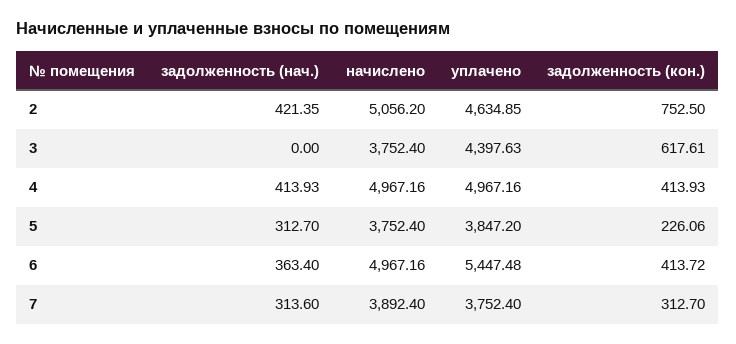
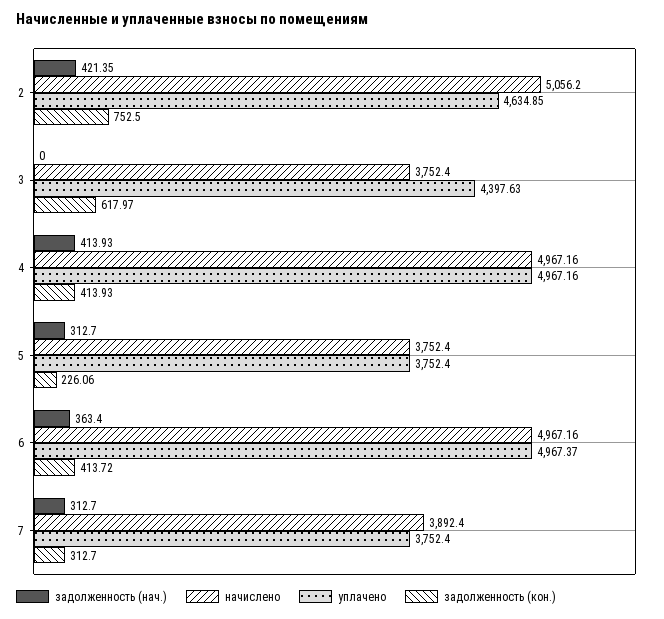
задолженность (кон.), 3: 617.61 -> 617.97
уплачено, 5: 3847.2 -> 3752.4
уплачено, 6: 5447.48 -> 4967.37
задолженность (нач.), 7: 313.6 -> 312.7

